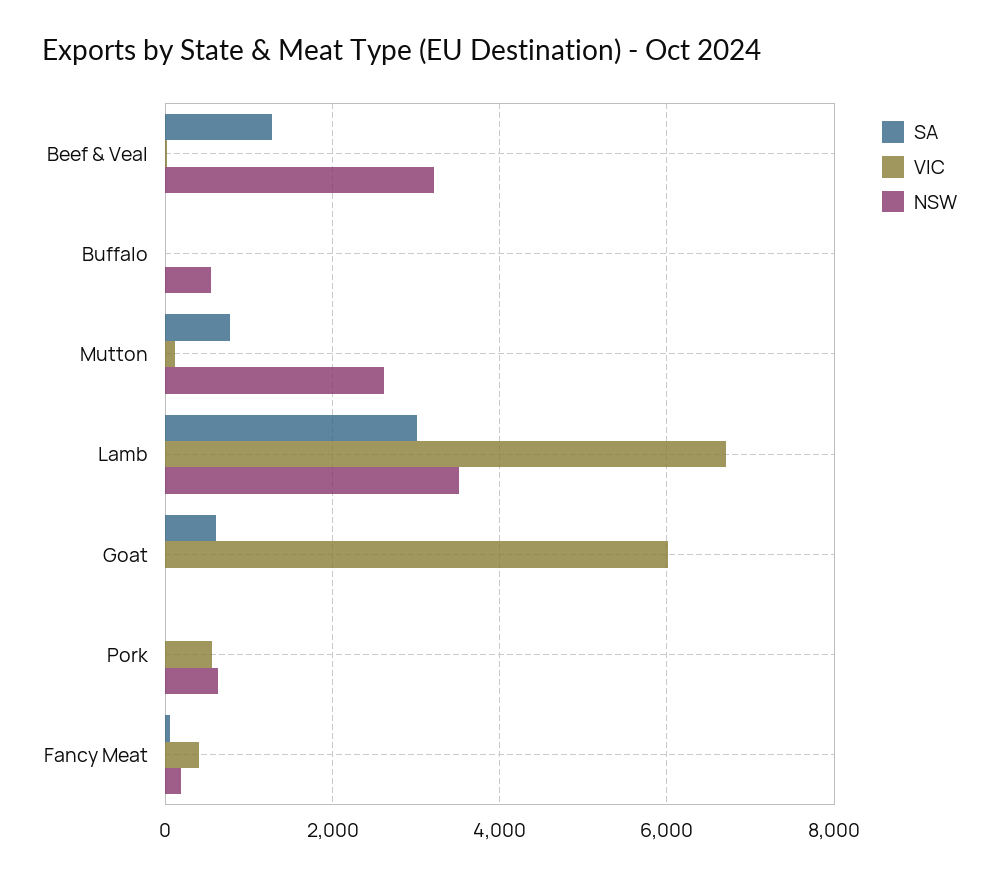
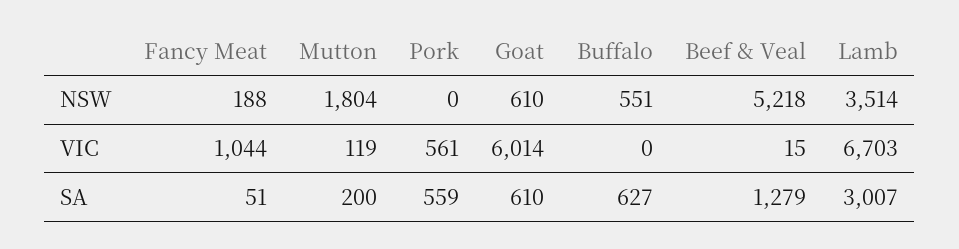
NSW, Beef & Veal: 3200 -> 5218
SA, Buffalo: 0 -> 627
SA, Mutton: 800 -> 200
NSW, Mutton: 2600 -> 1804
NSW, Goat: 0 -> 610
SA, Pork: 0 -> 559
NSW, Pork: 600 -> 0
VIC, Fancy Meat: 400 -> 1044

